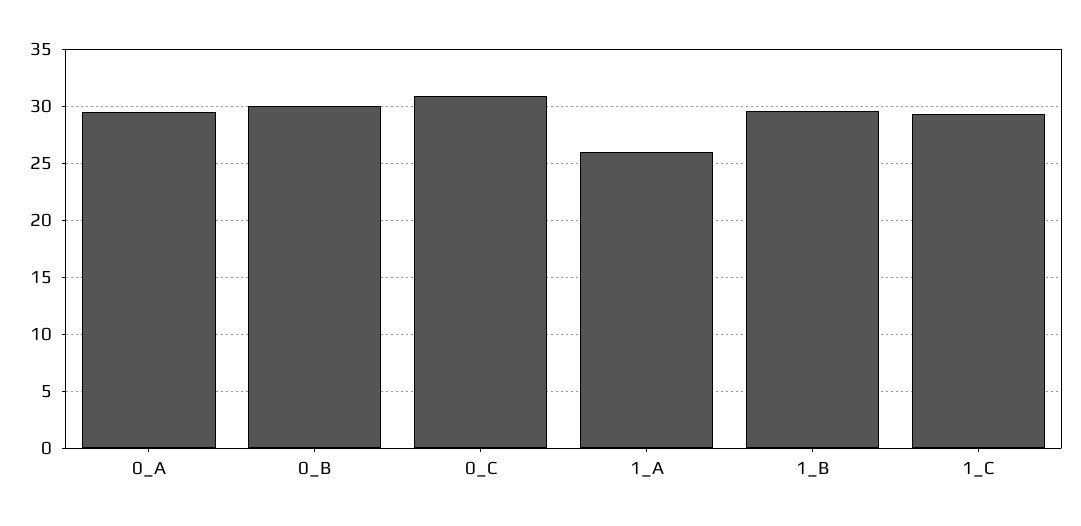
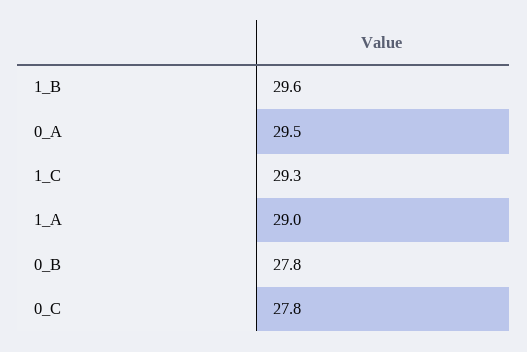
0_B: 30 -> 27.8
0_C: 31 -> 27.8
1_A: 26 -> 29

